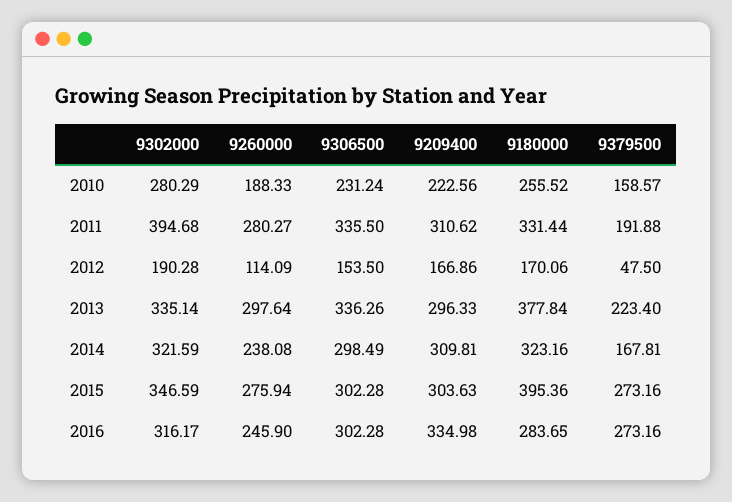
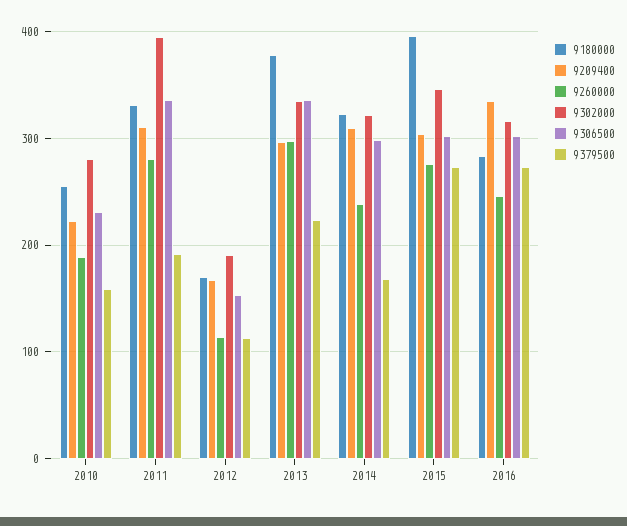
9379500, 2012: 47.5 -> 110

